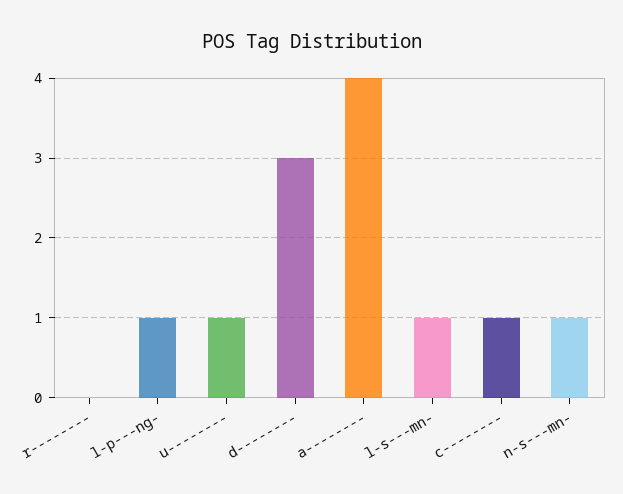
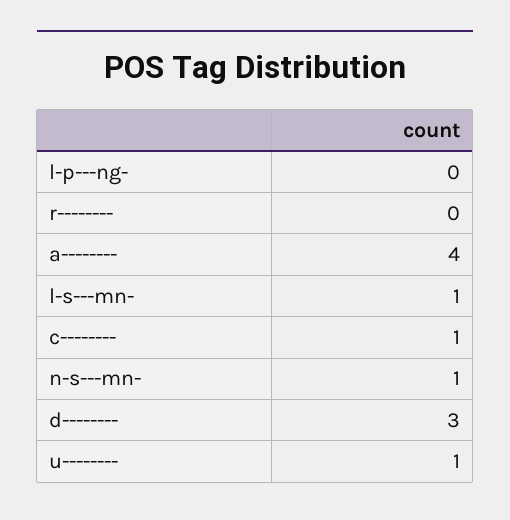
l-p---ng-: 1 -> 0

